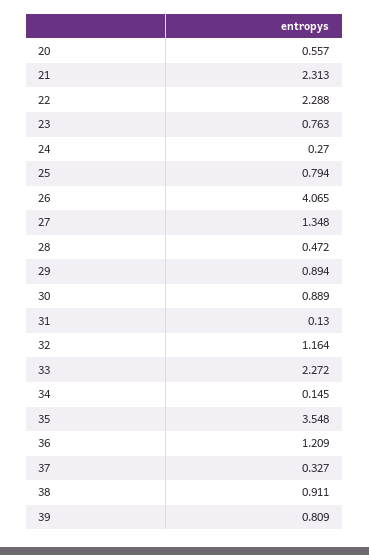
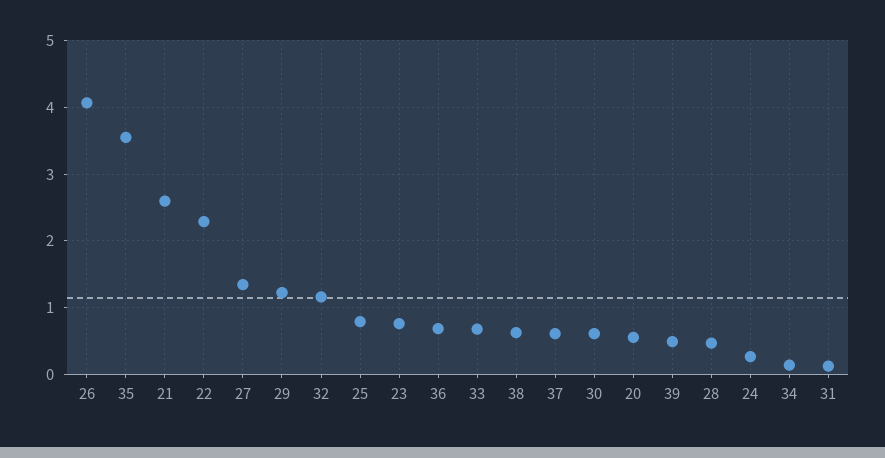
21: 2.313 -> 2.6
29: 0.894 -> 1.2
30: 0.889 -> 0.6
33: 2.272 -> 0.7
36: 1.209 -> 0.7
37: 0.327 -> 0.6
38: 0.911 -> 0.6
39: 0.809 -> 0.5

